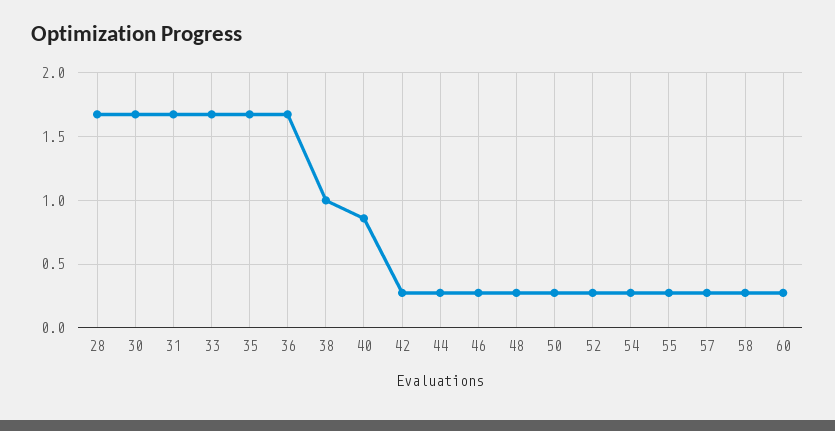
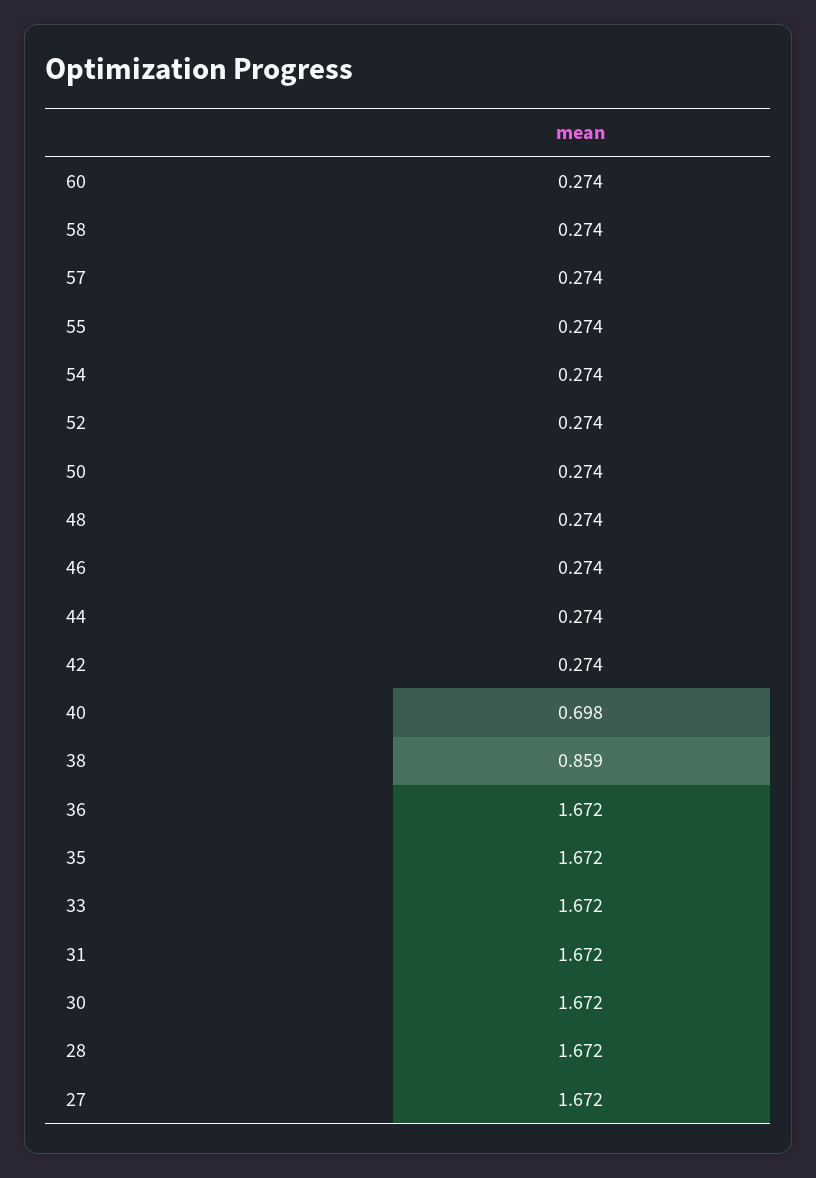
38: 1 -> 0.859
40: 0.85 -> 0.698
27: none -> 1.672

